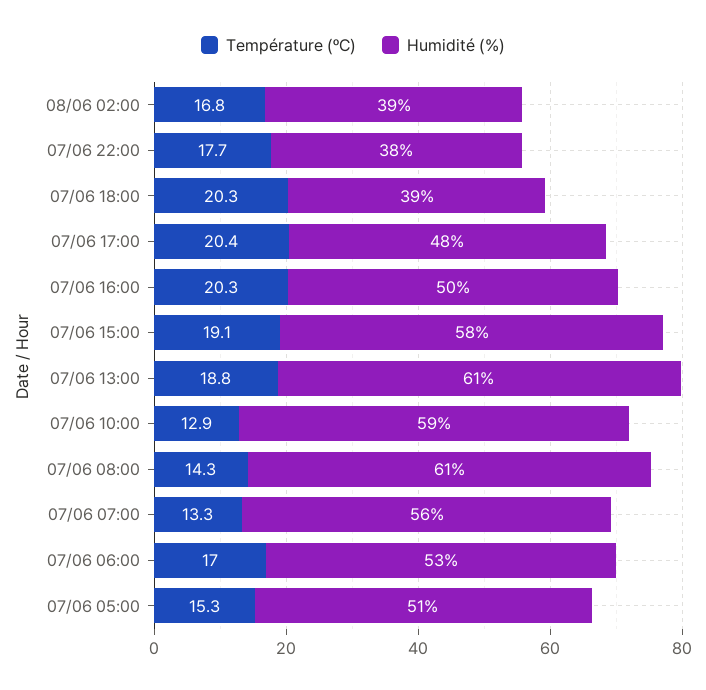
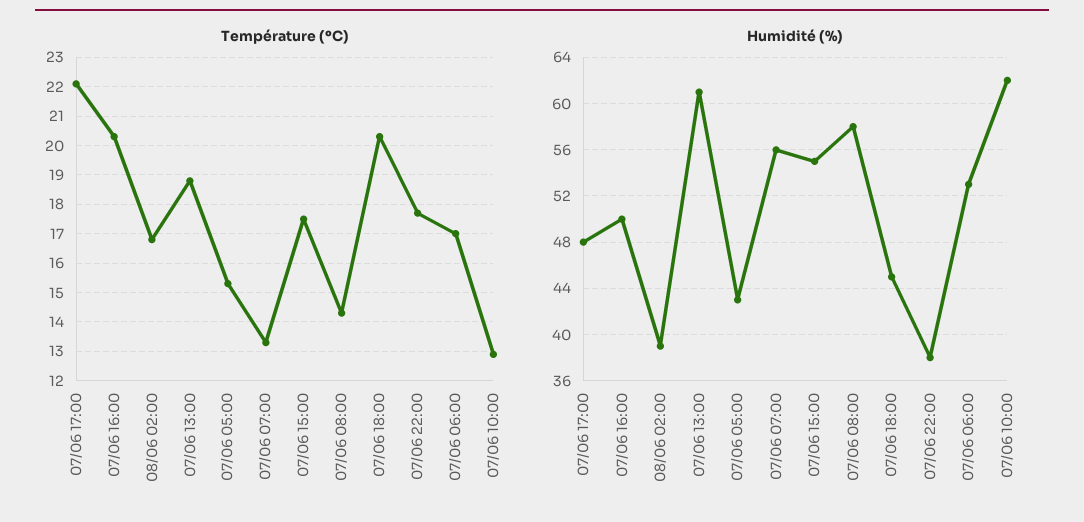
Humidité (%), 07/06 18:00: 39 -> 45
Température (ºC), 07/06 17:00: 20.4 -> 22
Température (ºC), 07/06 15:00: 19.1 -> 17.5
Humidité (%), 07/06 15:00: 58 -> 55
Humidité (%), 07/06 10:00: 59 -> 62
Humidité (%), 07/06 08:00: 61 -> 58
Humidité (%), 07/06 05:00: 51 -> 43

